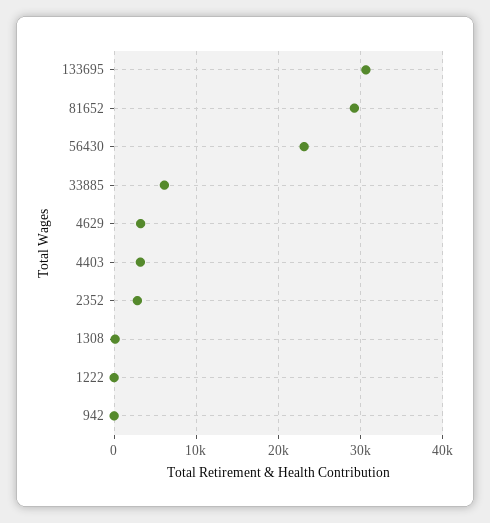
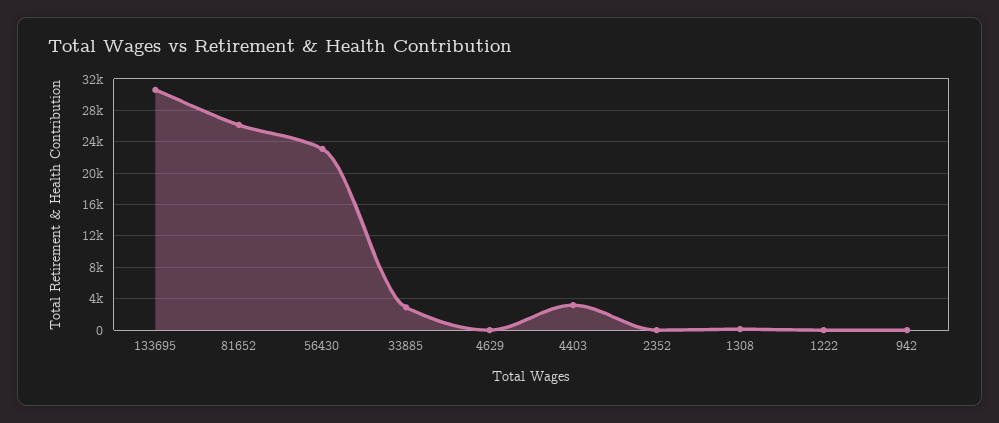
81652: 29000 -> 26000
33885: 6000 -> 3000
4629: 3000 -> 0
2352: 3000 -> 0

